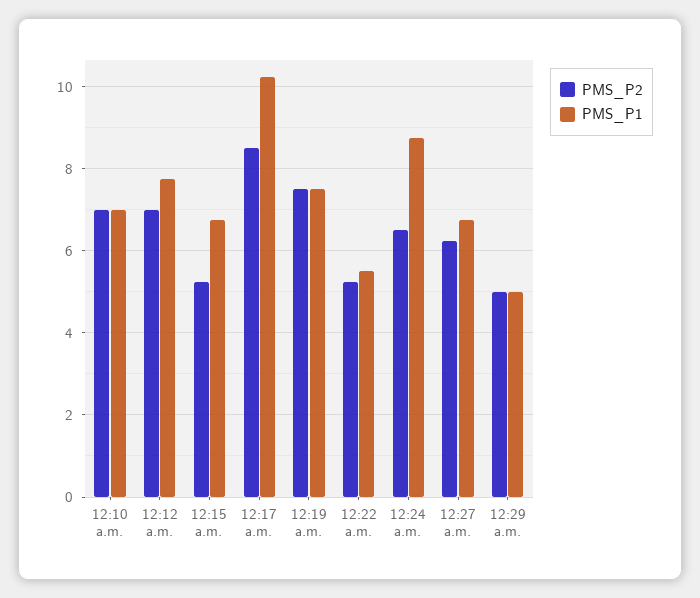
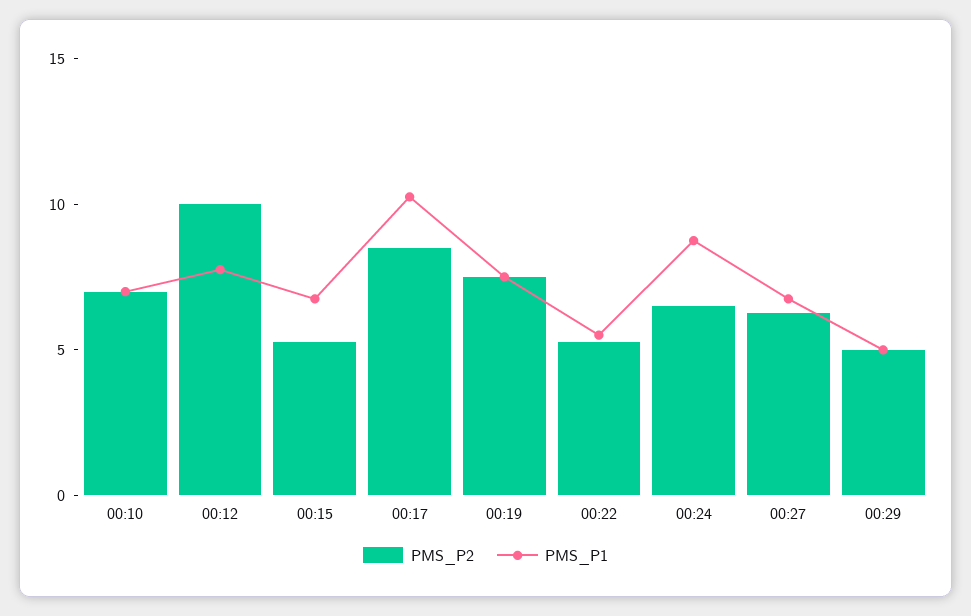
PMS_P2, 12:12 a.m.: 7 -> 10

